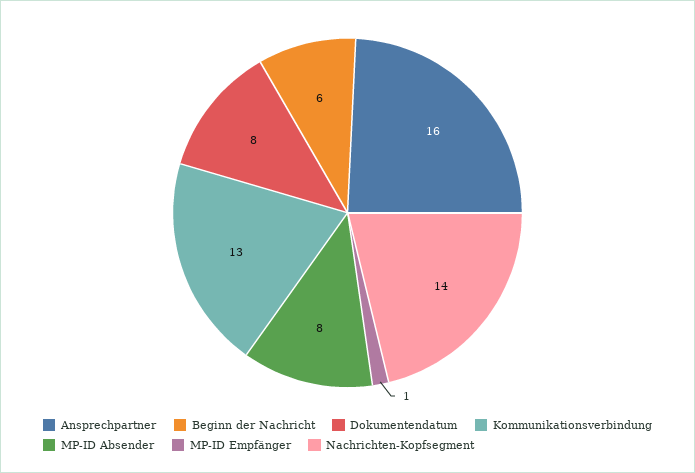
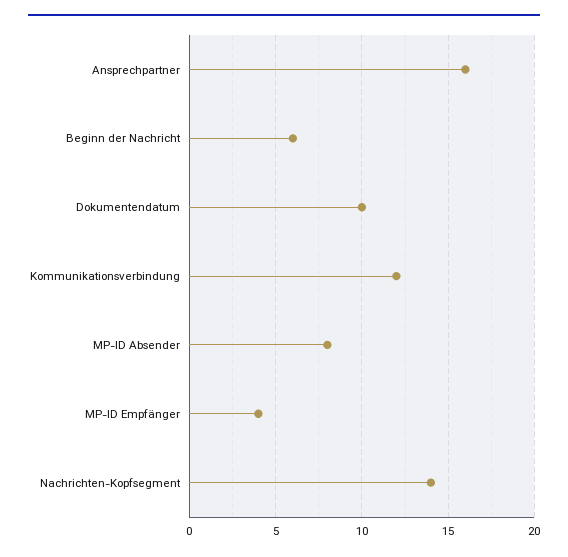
Dokumentendatum: 8 -> 10
Kommunikationsverbindung: 13 -> 12
MP-ID Empfänger: 1 -> 4

